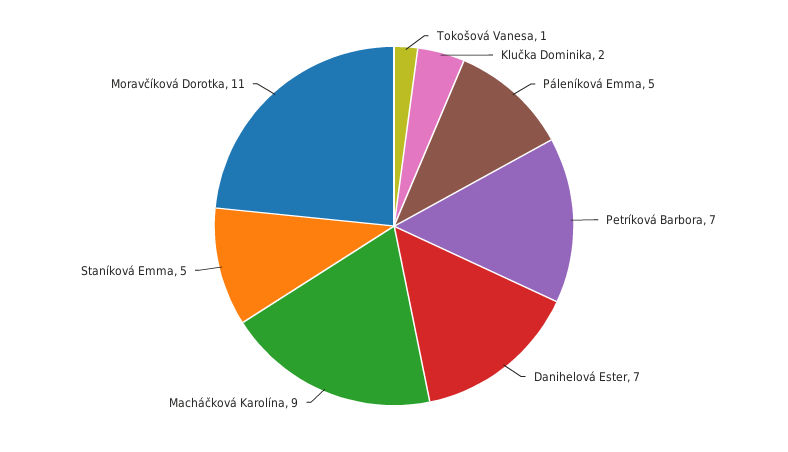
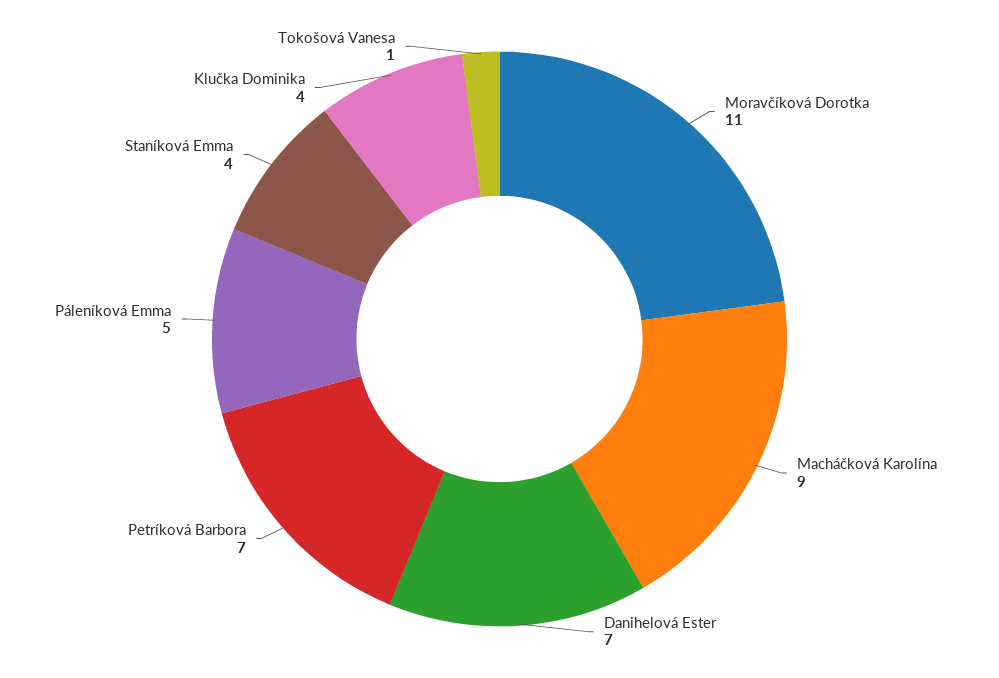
Klučka Dominika: 2 -> 4
Staníková Emma: 5 -> 4

